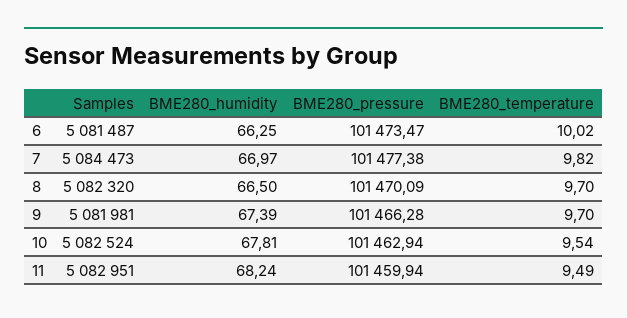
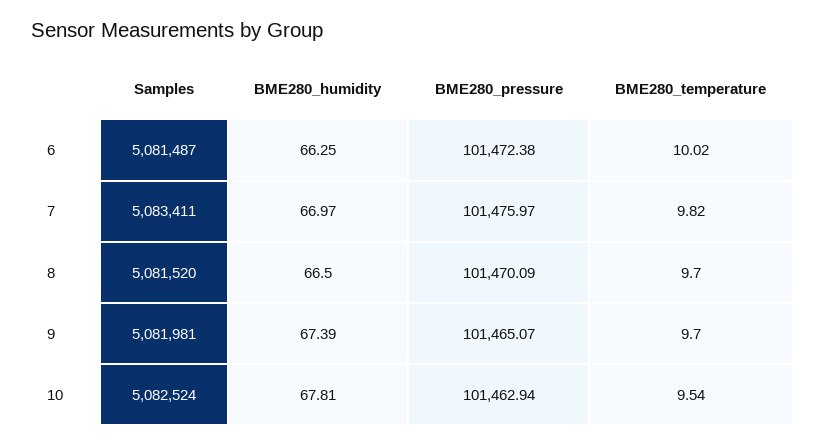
BME280_pressure, 6: 101473.47 -> 101472.38
Samples, 7: 5084473 -> 5083411
BME280_pressure, 7: 101477.38 -> 101475.97
Samples, 8: 5082320 -> 5081520
BME280_pressure, 9: 101466.28 -> 101465.07
Samples, 11: 5082951 -> none
BME280_humidity, 11: 68.24 -> none
BME280_pressure, 11: 101459.94 -> none
BME280_temperature, 11: 9.49 -> none

